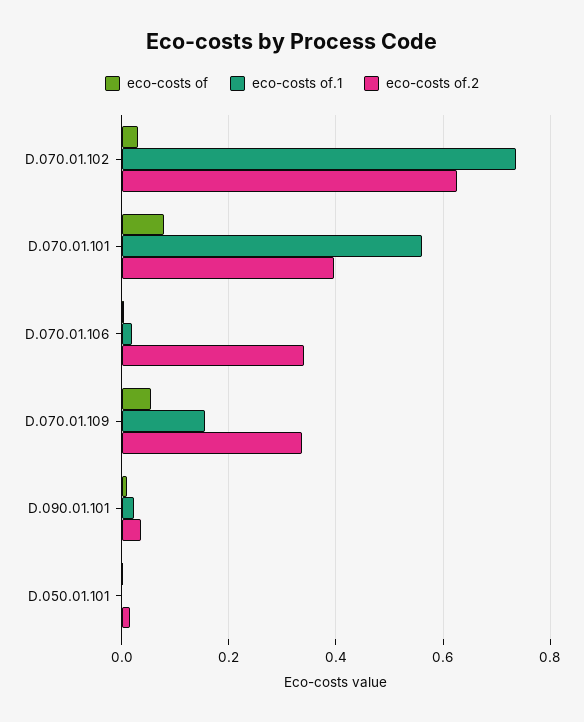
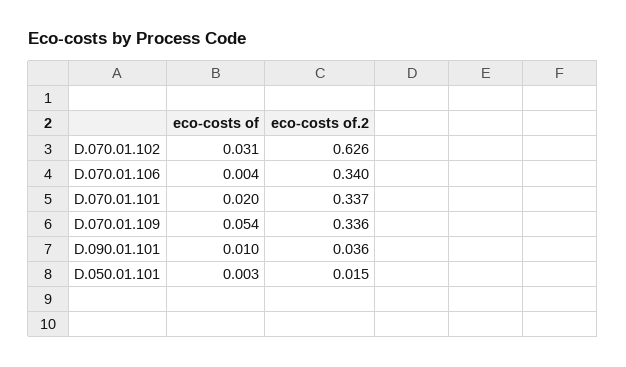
eco-costs of.1, D.070.01.102: 0.74 -> none
eco-costs of, D.070.01.101: 0.08 -> 0.02
eco-costs of.1, D.070.01.101: 0.56 -> none
eco-costs of.2, D.070.01.101: 0.4 -> 0.337
eco-costs of.1, D.070.01.106: 0.02 -> none
eco-costs of.1, D.070.01.109: 0.16 -> none
eco-costs of.1, D.090.01.101: 0.02 -> none
eco-costs of.1, D.050.01.101: 0 -> none

